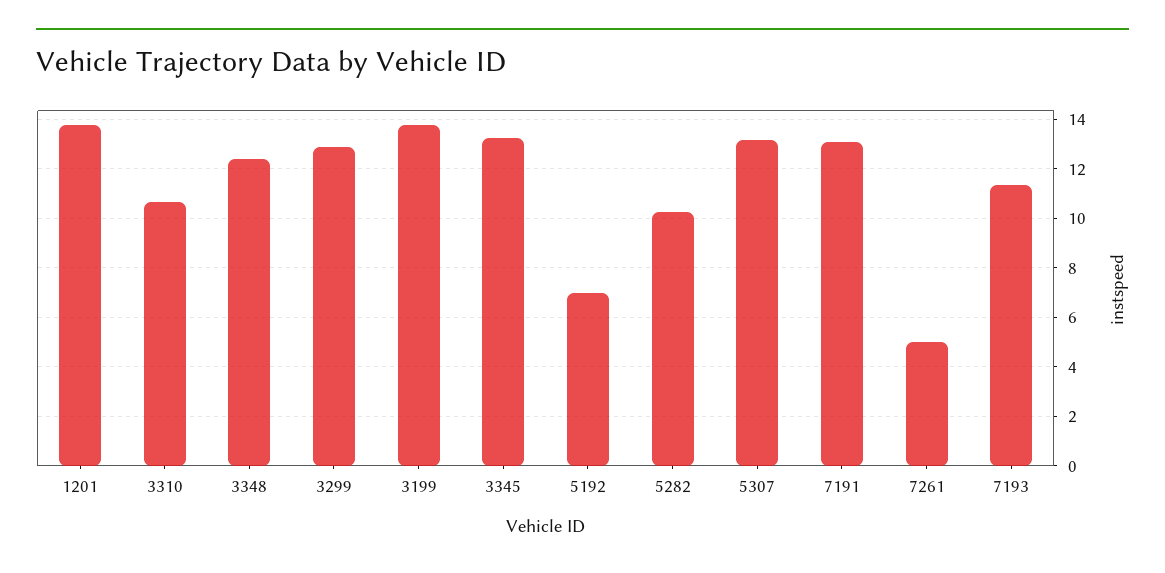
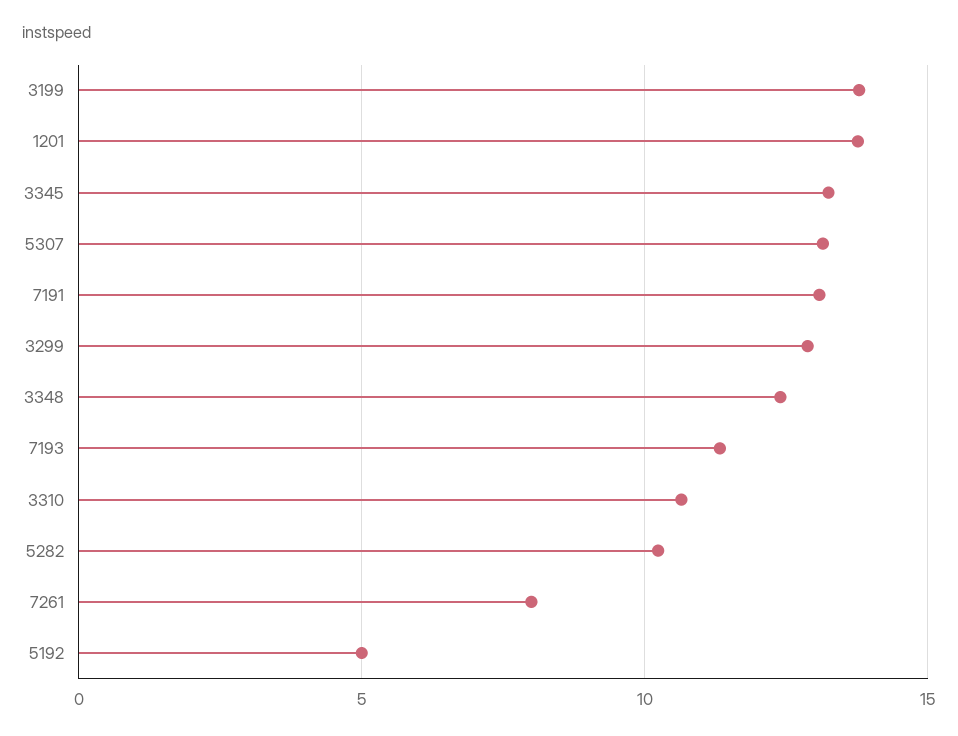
5192: 7 -> 5
7261: 5 -> 8

